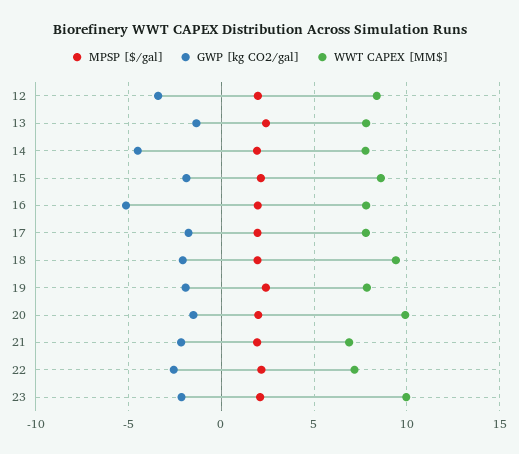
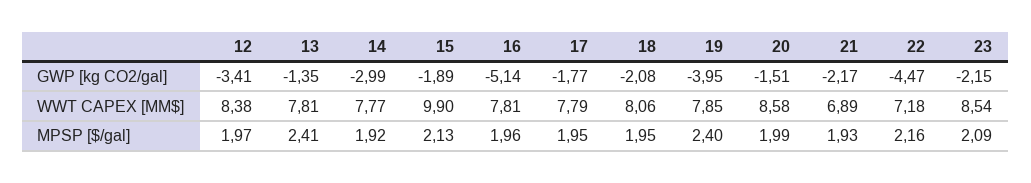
GWP [kg CO2/gal], 14: -4.5 -> -2.99
WWT CAPEX [MM$], 15: 8.5 -> 9.9
WWT CAPEX [MM$], 18: 9.5 -> 8.06
GWP [kg CO2/gal], 19: -2 -> -3.95
WWT CAPEX [MM$], 20: 10 -> 8.58
GWP [kg CO2/gal], 22: -2.5 -> -4.47
WWT CAPEX [MM$], 23: 10 -> 8.54

